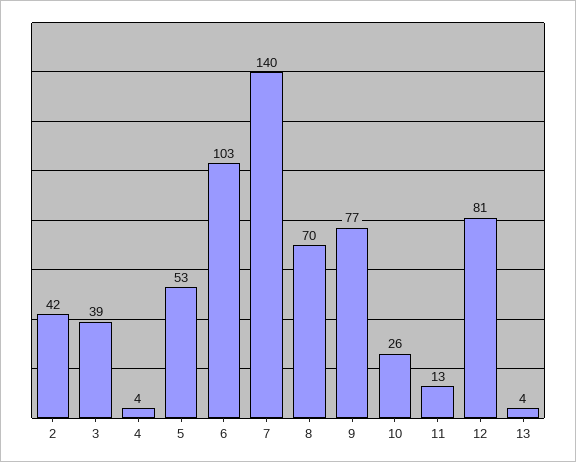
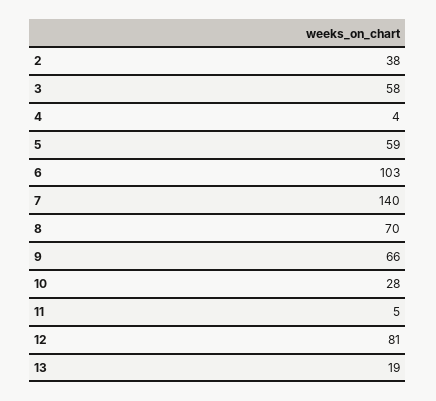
2: 42 -> 38
3: 39 -> 58
5: 53 -> 59
9: 77 -> 66
10: 26 -> 28
11: 13 -> 5
13: 4 -> 19

